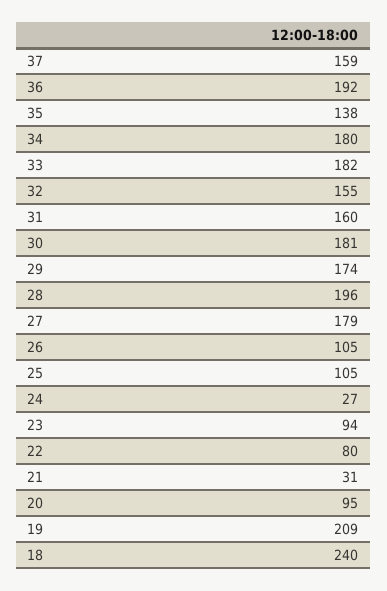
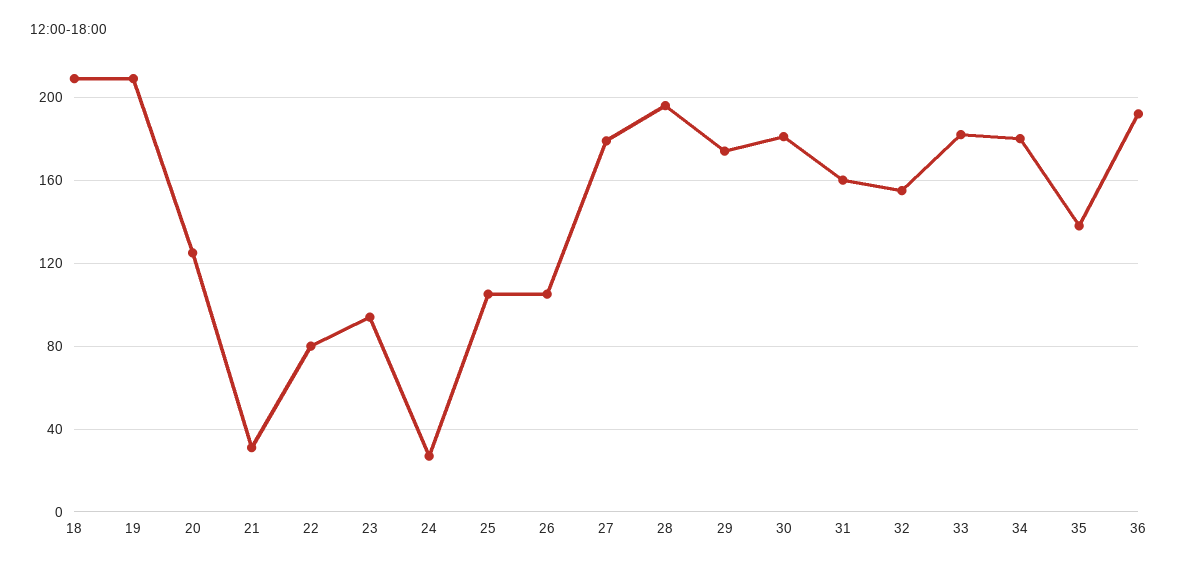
37: 159 -> none
20: 95 -> 125
18: 240 -> 210

